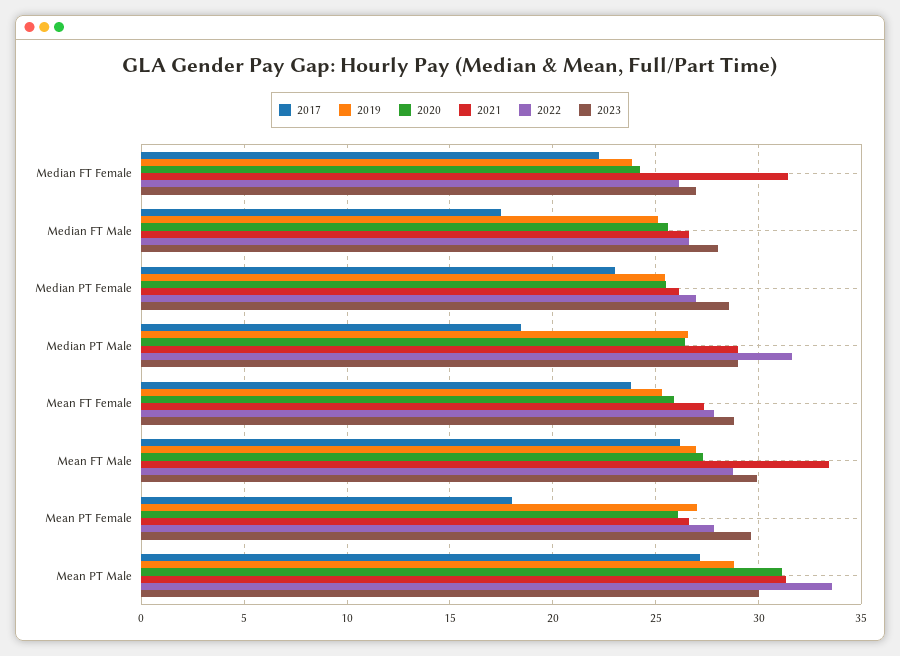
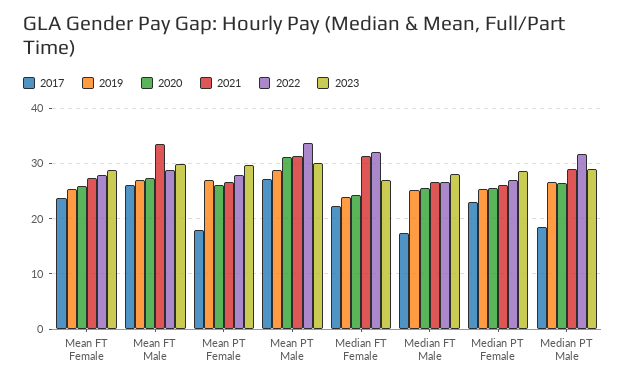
2022, Median FT Female: 26 -> 32

